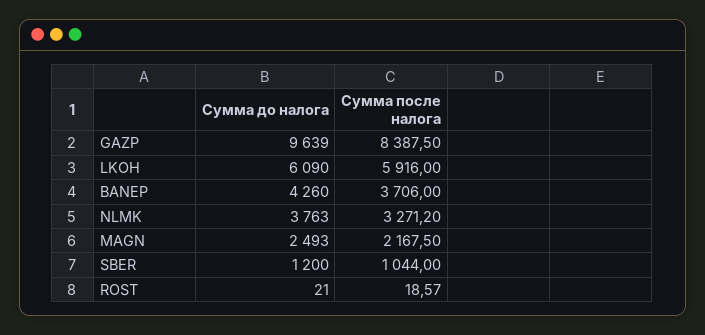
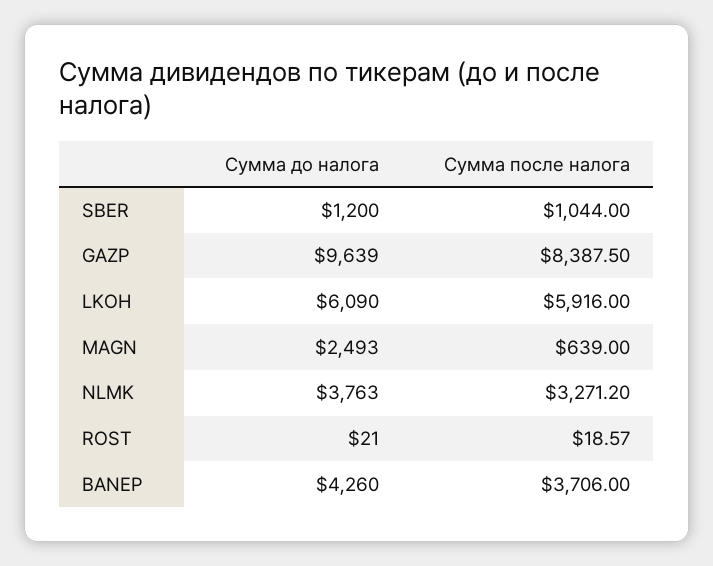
Сумма после налога, MAGN: 2167.5 -> 639

